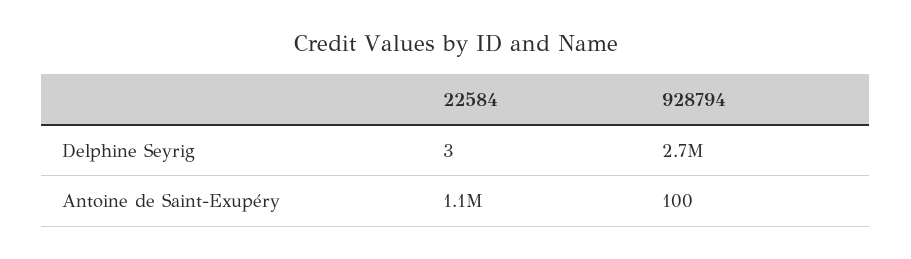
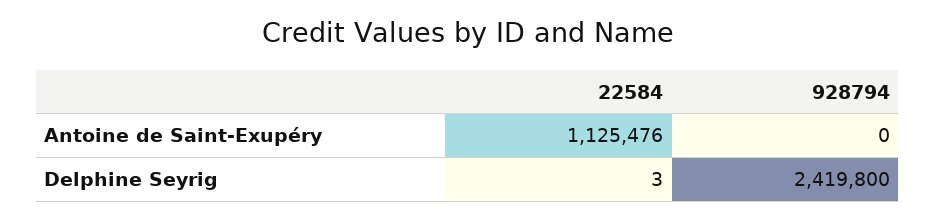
928794, Delphine Seyrig: 2700000 -> 2419800
928794, Antoine de Saint-Exupéry: 100 -> 0

